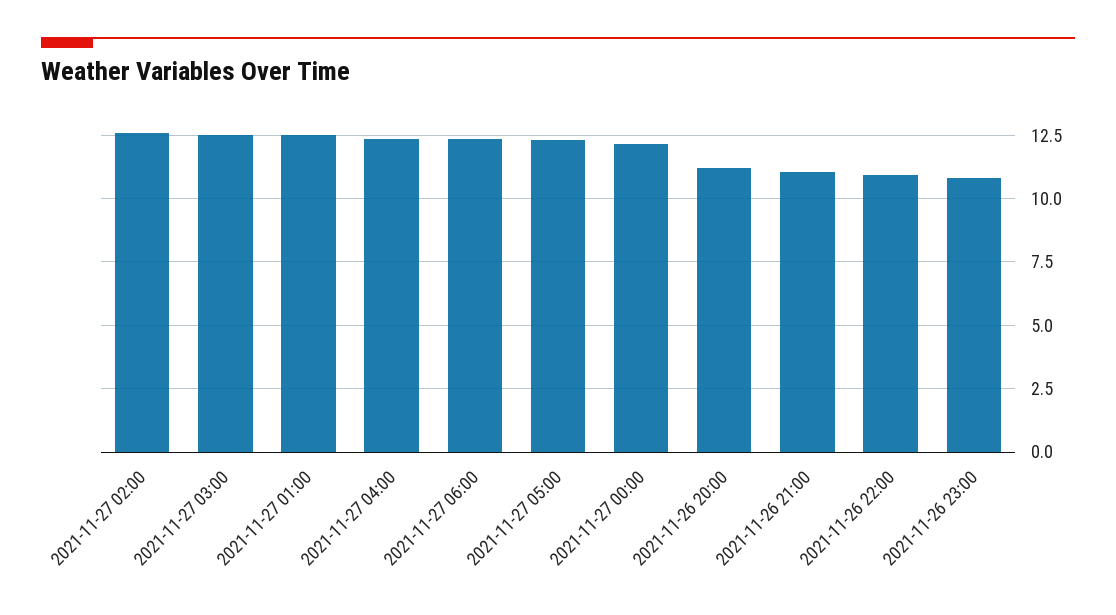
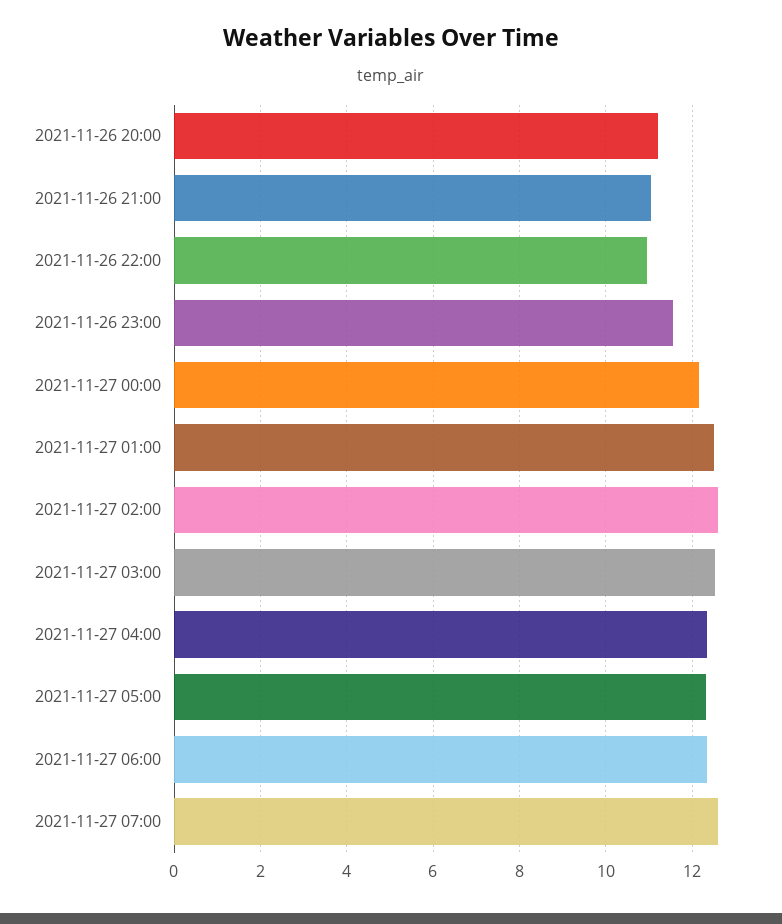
2021-11-26 23:00: 10.75 -> 11.6
2021-11-27 07:00: none -> 12.6

